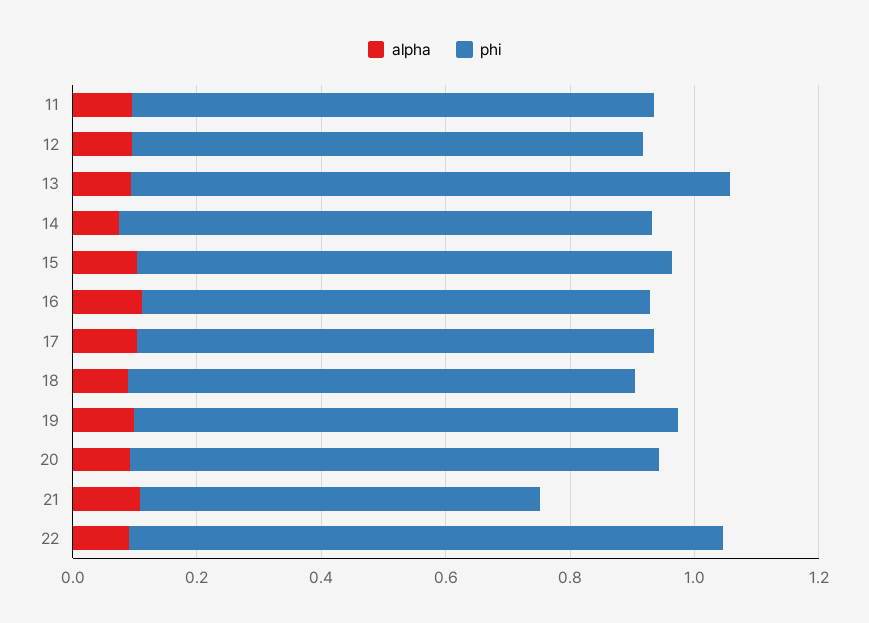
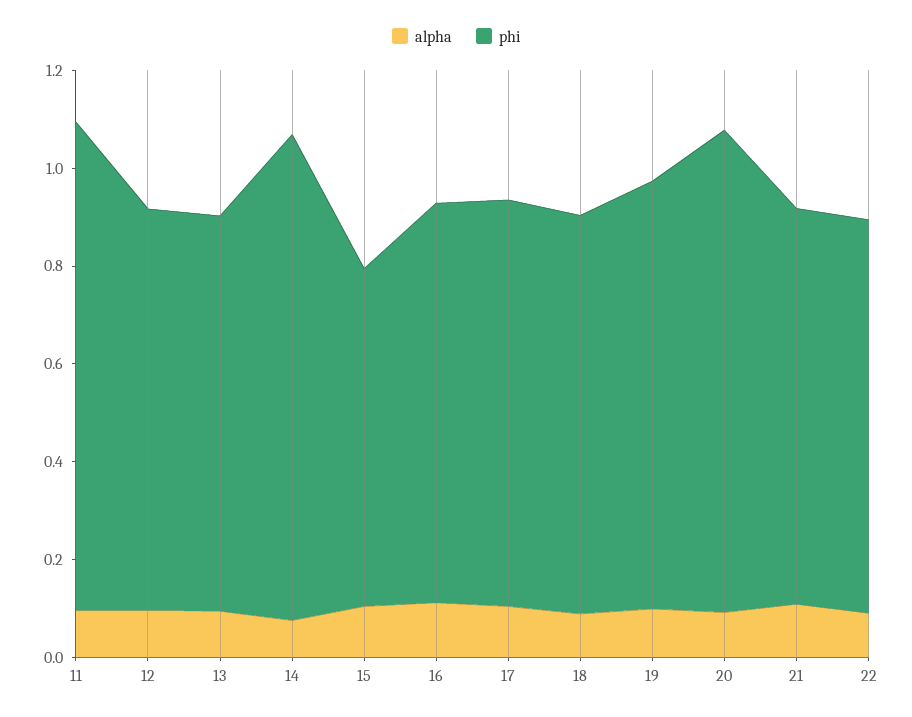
phi, 11: 0.85 -> 1
phi, 13: 0.95 -> 0.8
phi, 14: 0.85 -> 1
phi, 15: 0.85 -> 0.7
phi, 20: 0.85 -> 1
phi, 21: 0.65 -> 0.8
phi, 22: 0.95 -> 0.8

